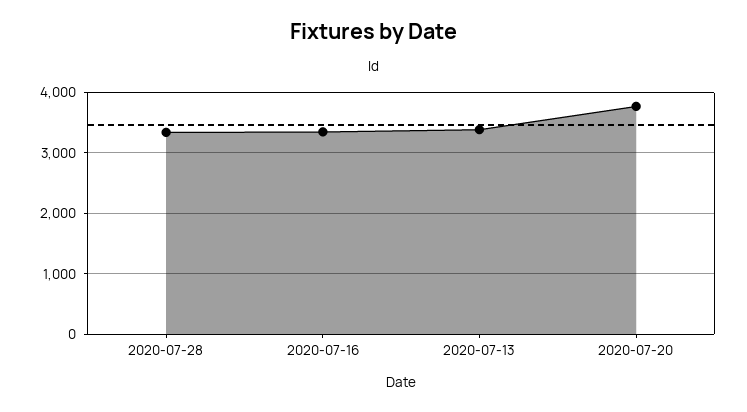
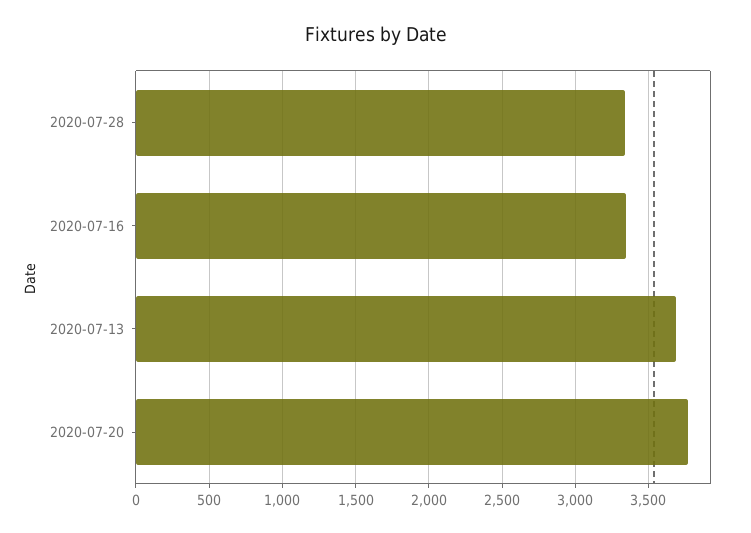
2020-07-13: 3400 -> 3700

